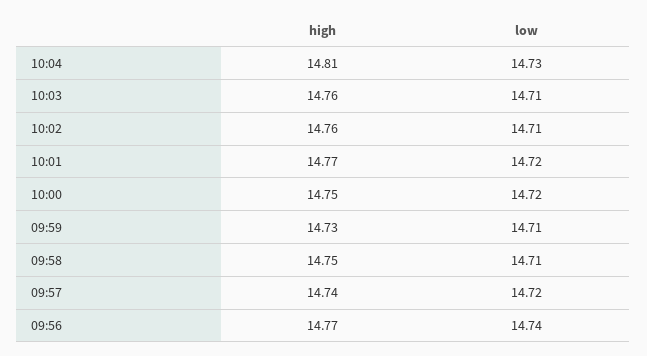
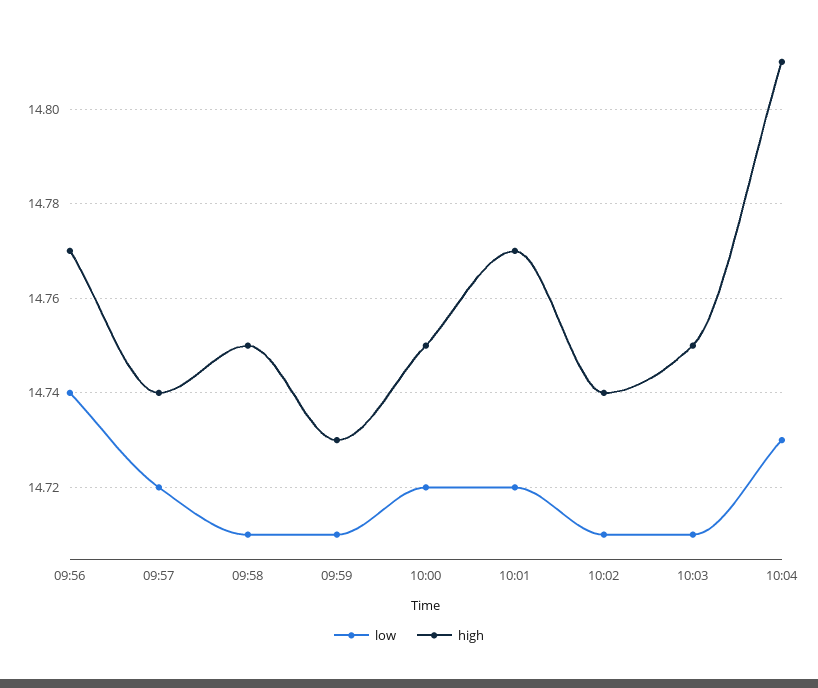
high, 10:03: 14.76 -> 14.75
high, 10:02: 14.76 -> 14.74

